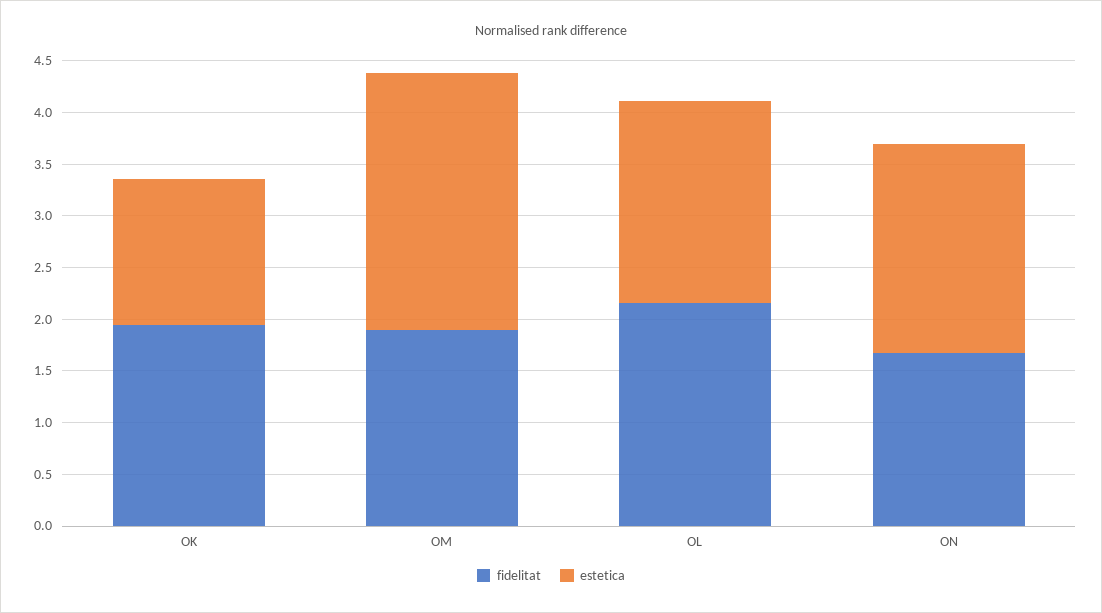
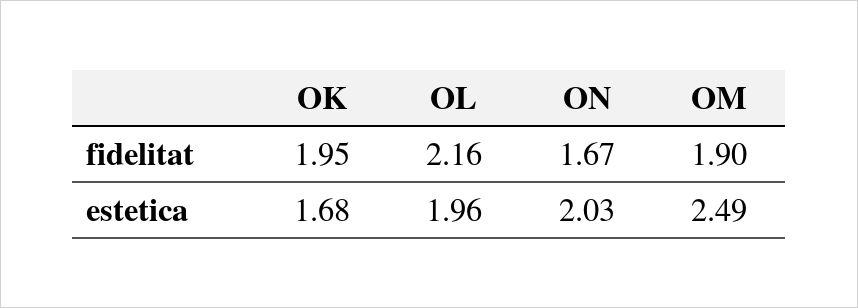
estetica, OK: 1.4 -> 1.68

